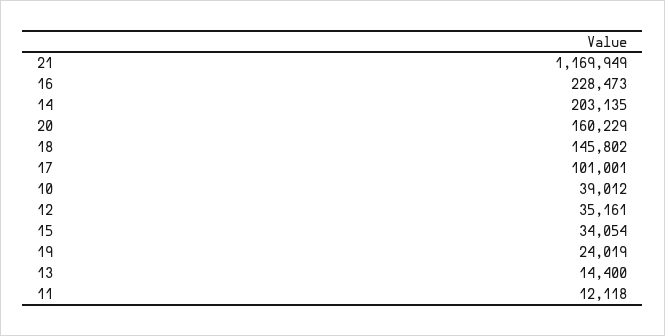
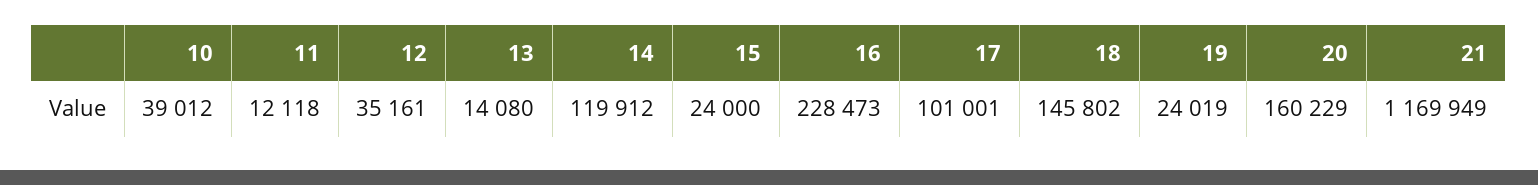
14: 203135 -> 119912
15: 34054 -> 24000
13: 14400 -> 14080

